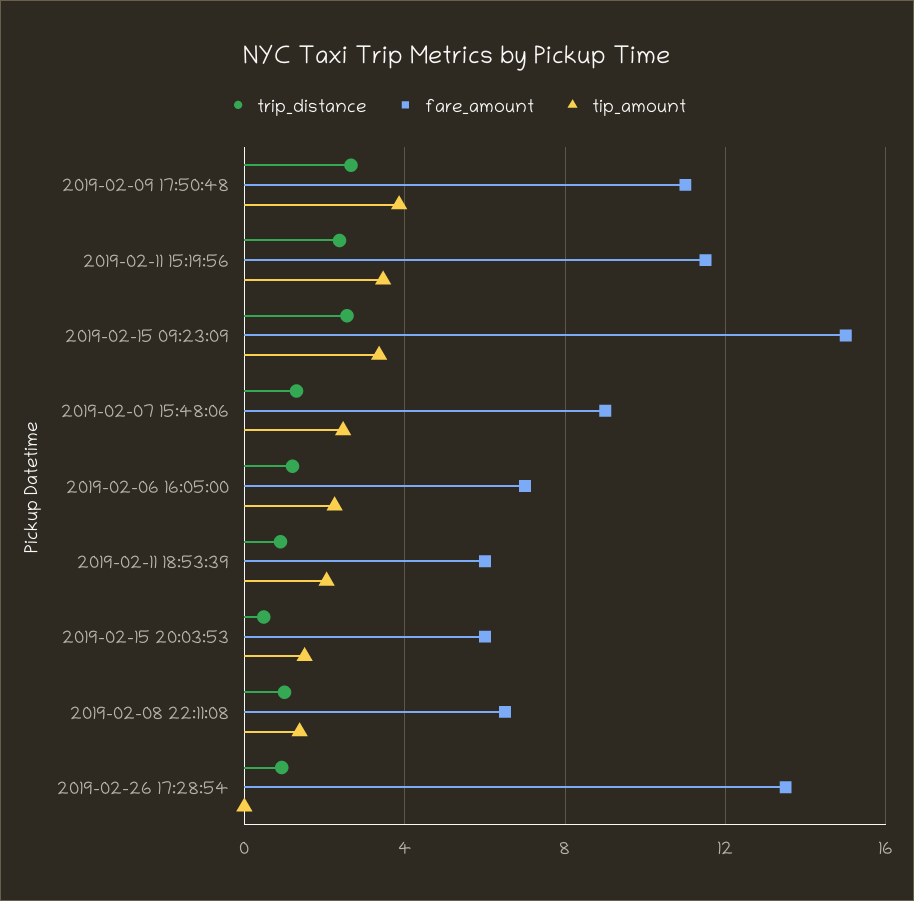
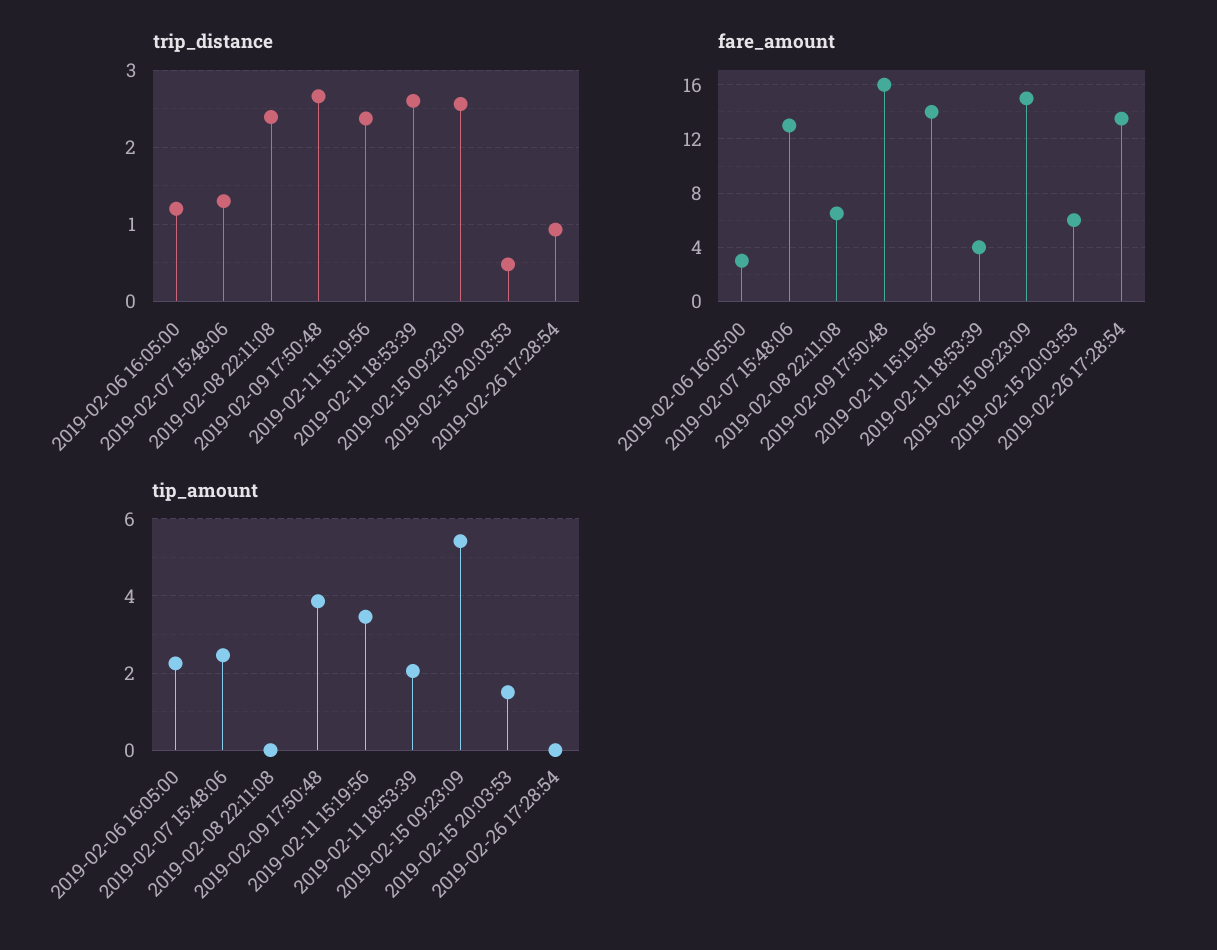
fare_amount, 2019-02-09 17:50:48: 11 -> 16
fare_amount, 2019-02-11 15:19:56: 11.5 -> 14
tip_amount, 2019-02-15 09:23:09: 3.5 -> 5.4
fare_amount, 2019-02-07 15:48:06: 9 -> 13
fare_amount, 2019-02-06 16:05:00: 7 -> 3
trip_distance, 2019-02-11 18:53:39: 1 -> 2.6
fare_amount, 2019-02-11 18:53:39: 6 -> 4
trip_distance, 2019-02-08 22:11:08: 1 -> 2.4
tip_amount, 2019-02-08 22:11:08: 1.5 -> 0

